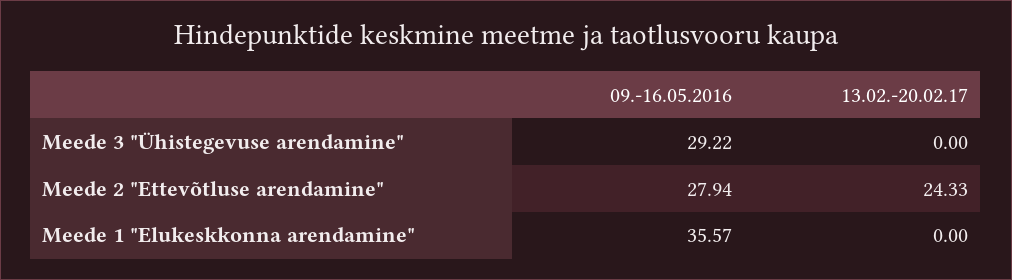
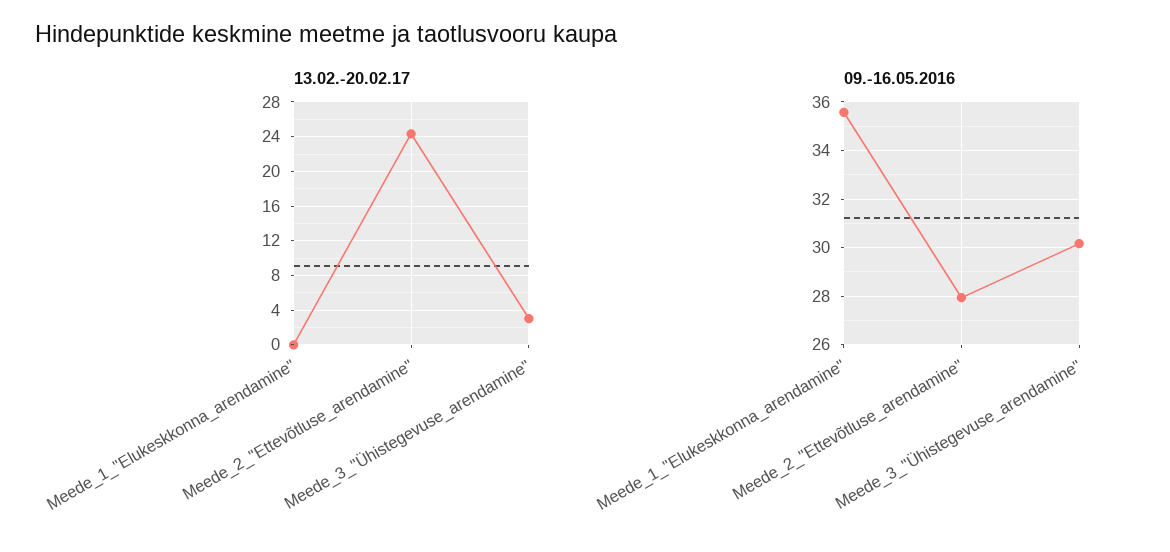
09.-16.05.2016, Meede 3 "Ühistegevuse arendamine": 29.22 -> 30.25
13.02.-20.02.17, Meede 3 "Ühistegevuse arendamine": 0 -> 3

